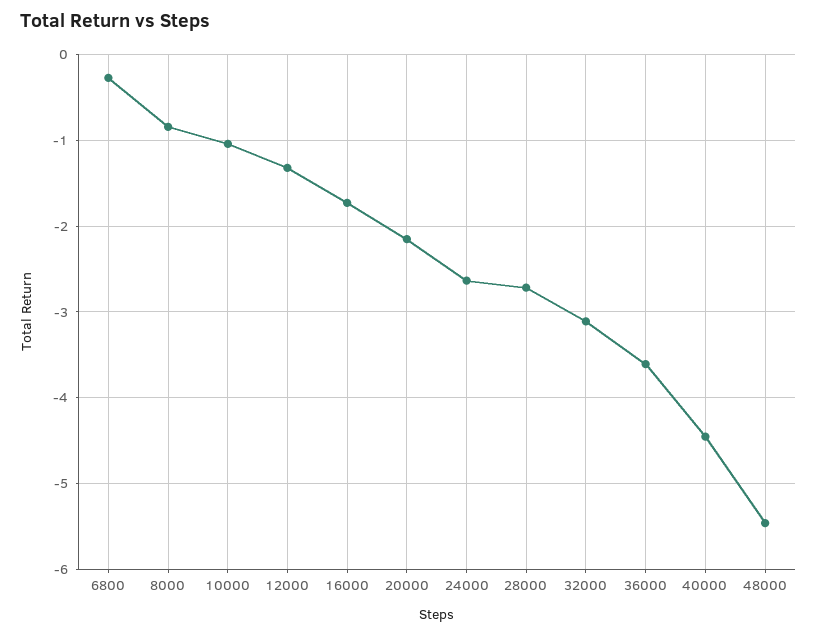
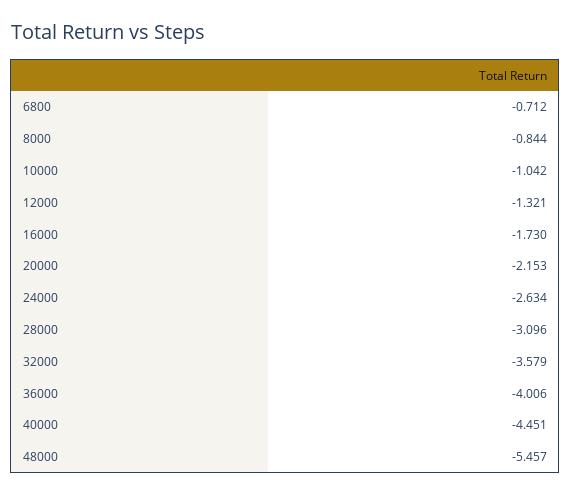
6800: -0.3 -> -0.712
28000: -2.7 -> -3.096
32000: -3.1 -> -3.579
36000: -3.6 -> -4.006

